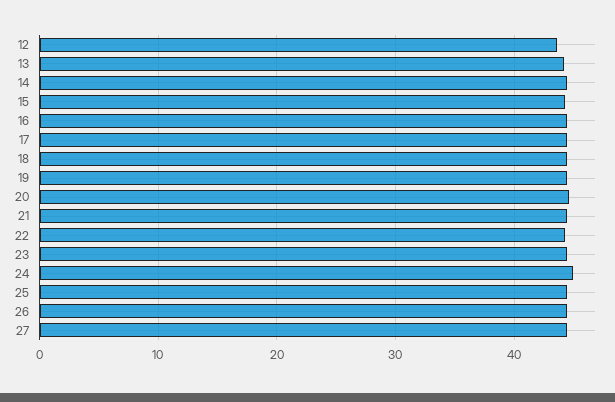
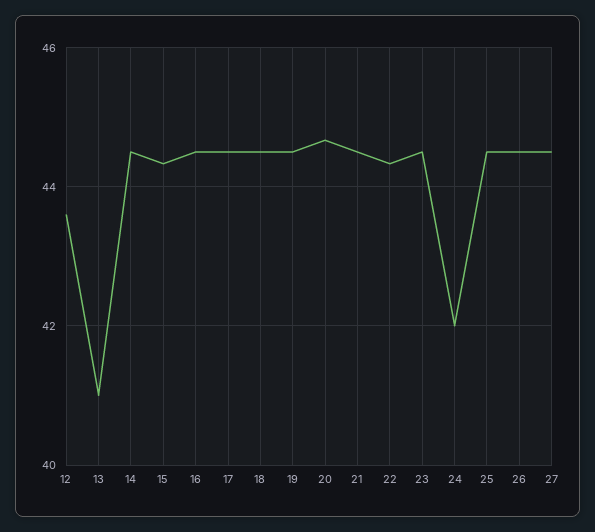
13: 44 -> 41
24: 45 -> 42

